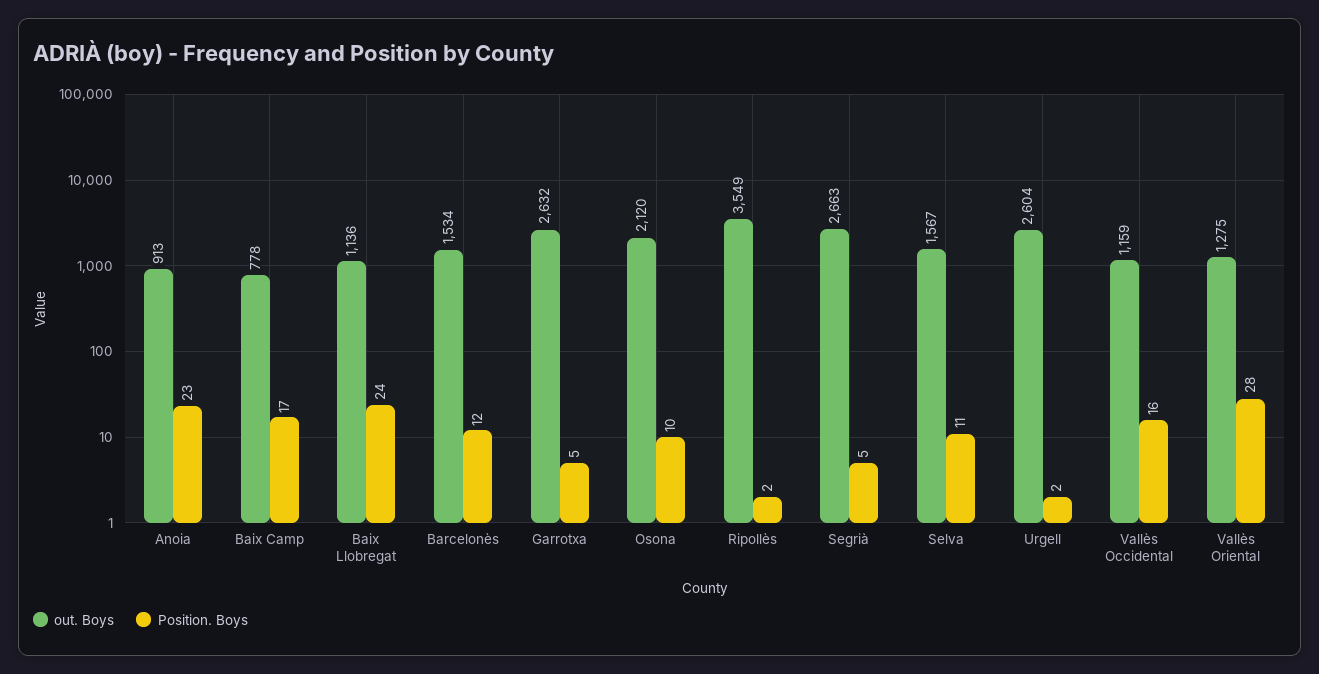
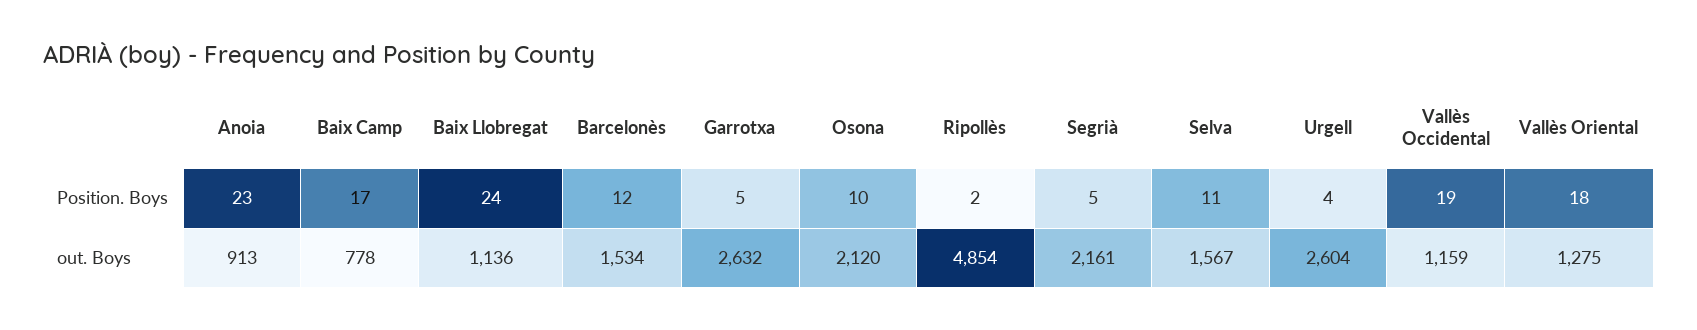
out. Boys, Ripollès: 3549 -> 4854
out. Boys, Segrià: 2663 -> 2161
Position. Boys, Urgell: 2 -> 4
Position. Boys, Vallès Occidental: 16 -> 19
Position. Boys, Vallès Oriental: 28 -> 18

